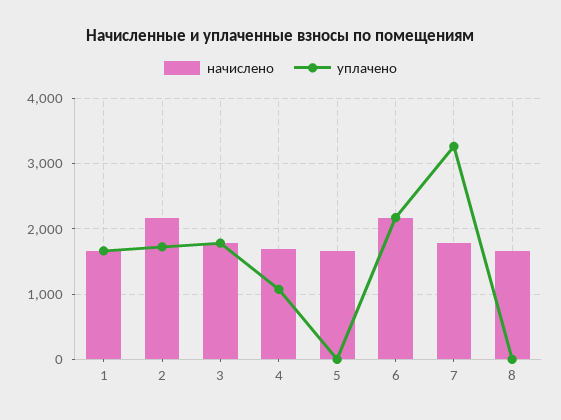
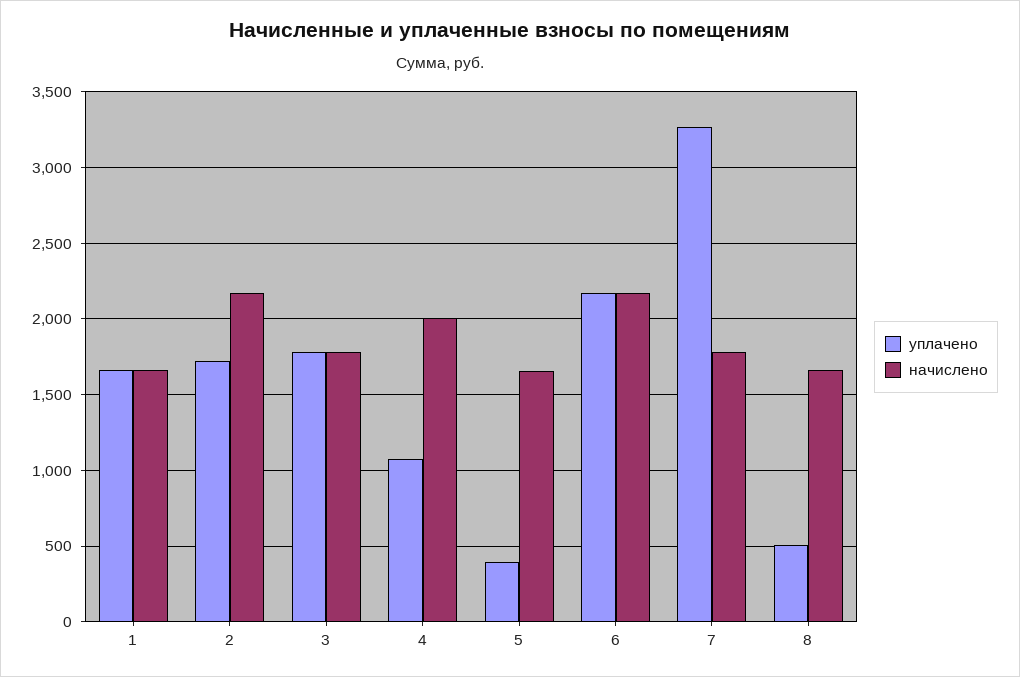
начислено, 4: 1700 -> 2000
уплачено, 5: 0 -> 400
уплачено, 8: 0 -> 500

